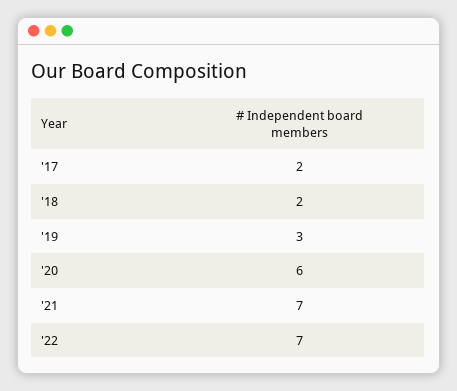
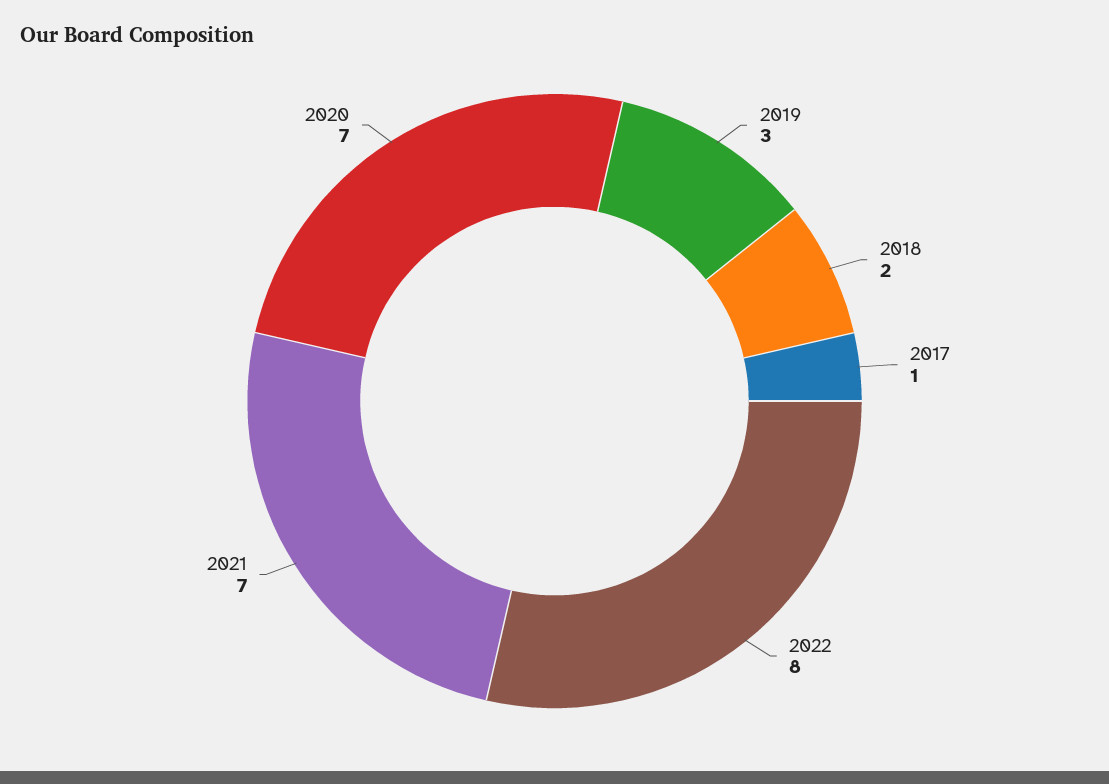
'17: 2 -> 1
'20: 6 -> 7
'22: 7 -> 8

